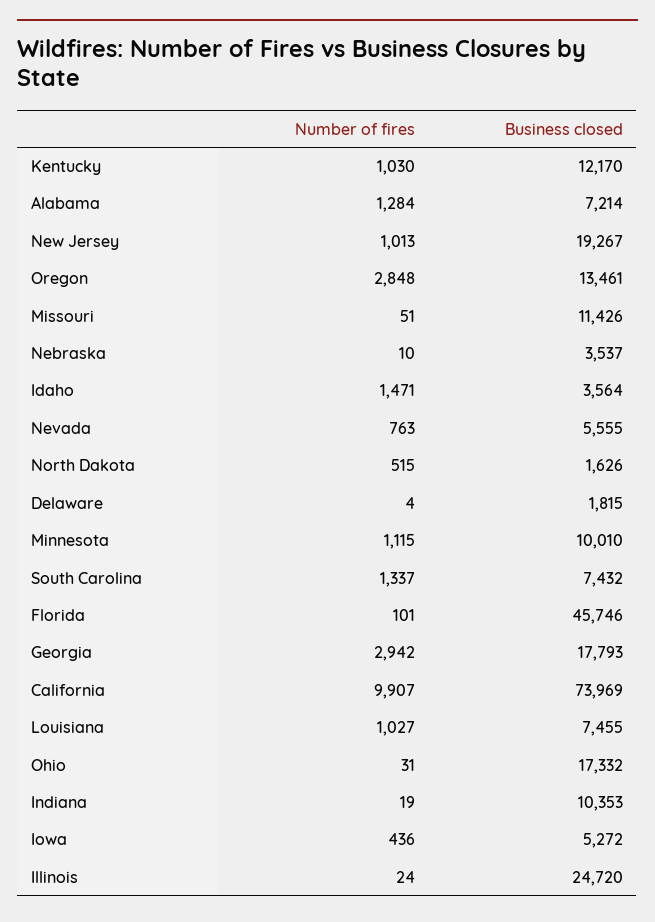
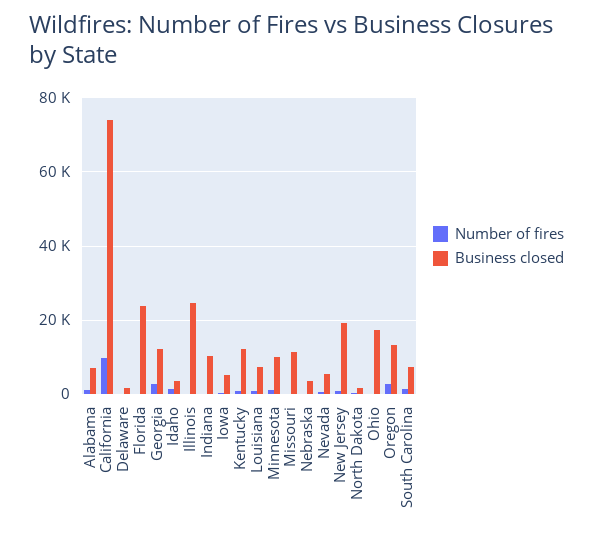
Business closed, Florida: 45746 -> 24000
Business closed, Georgia: 17793 -> 12000

